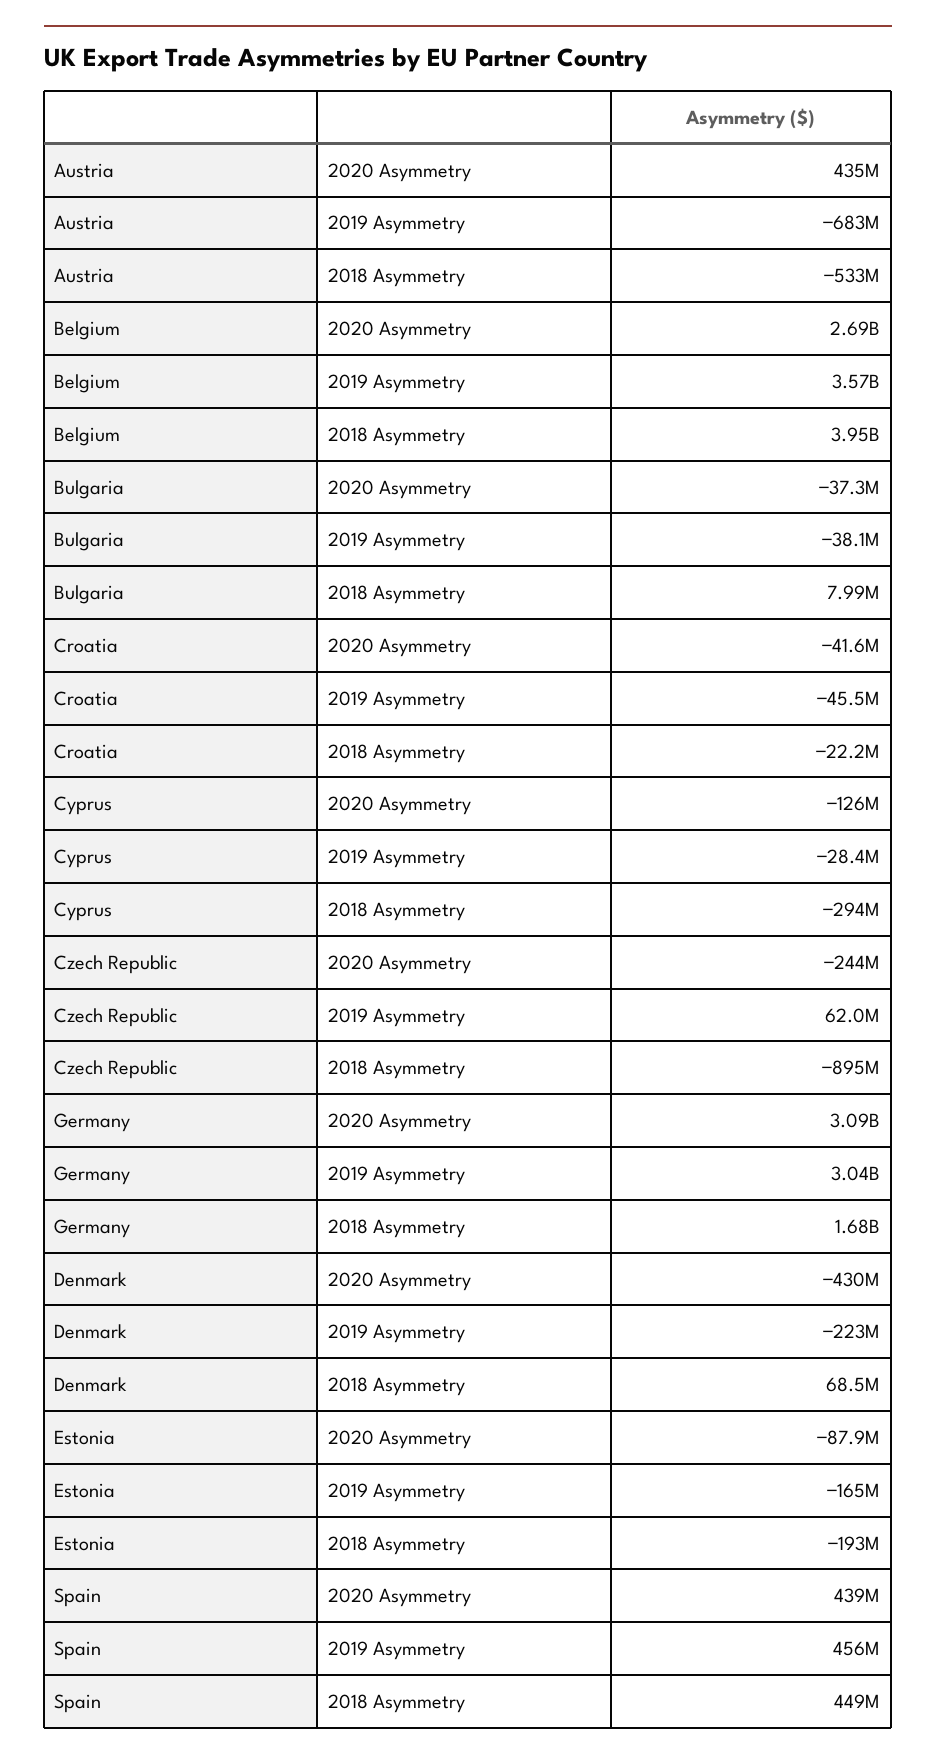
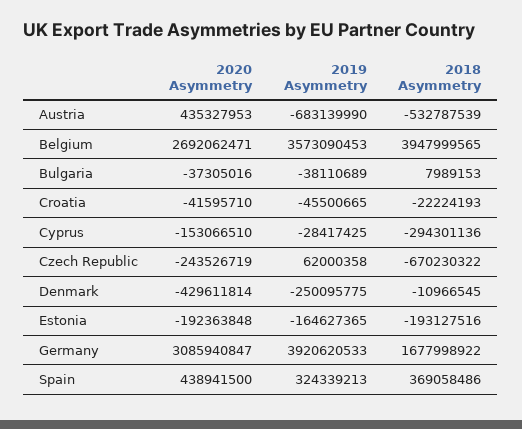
Cyprus, 2020 Asymmetry: -126000000 -> -153066510
Czech Republic, 2018 Asymmetry: -895000000 -> -670230322
Germany, 2019 Asymmetry: 3040000000 -> 3920620533
Denmark, 2019 Asymmetry: -223000000 -> -250095775
Denmark, 2018 Asymmetry: 68500000 -> -10966545
Estonia, 2020 Asymmetry: -87900000 -> -192363848
Spain, 2019 Asymmetry: 456000000 -> 324339213
Spain, 2018 Asymmetry: 449000000 -> 369058486

